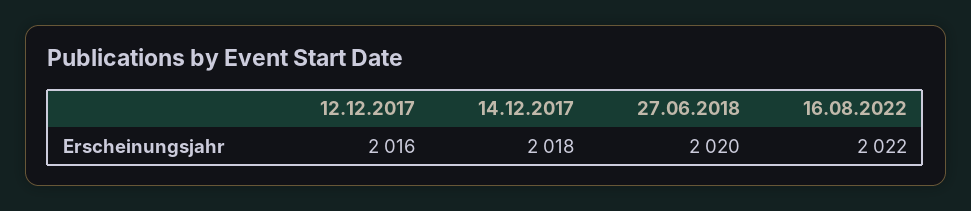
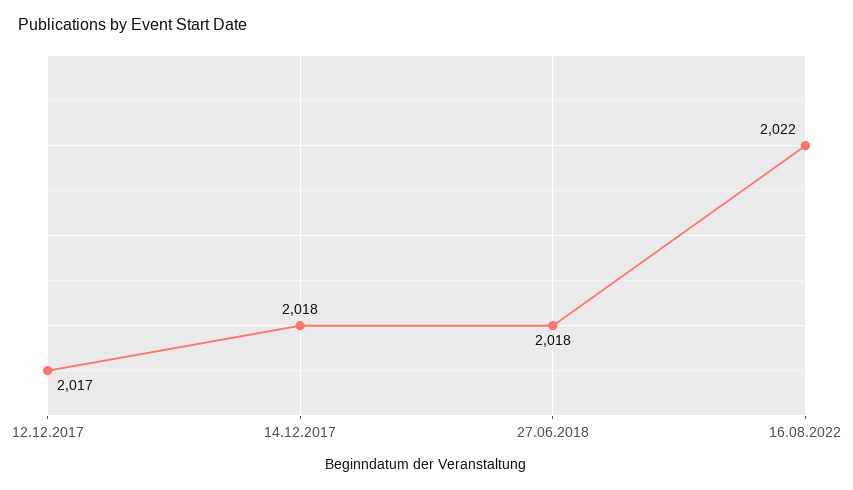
12.12.2017: 2016 -> 2017
27.06.2018: 2020 -> 2018

